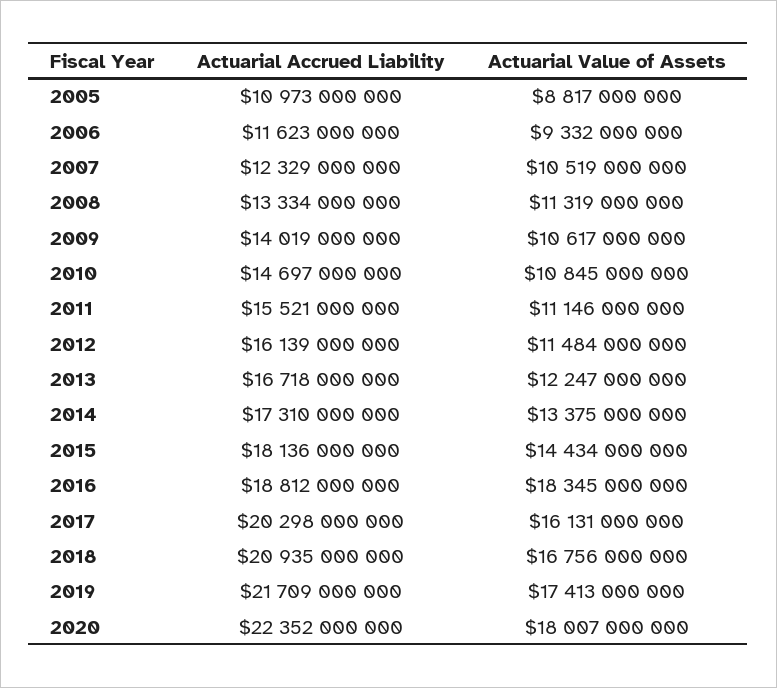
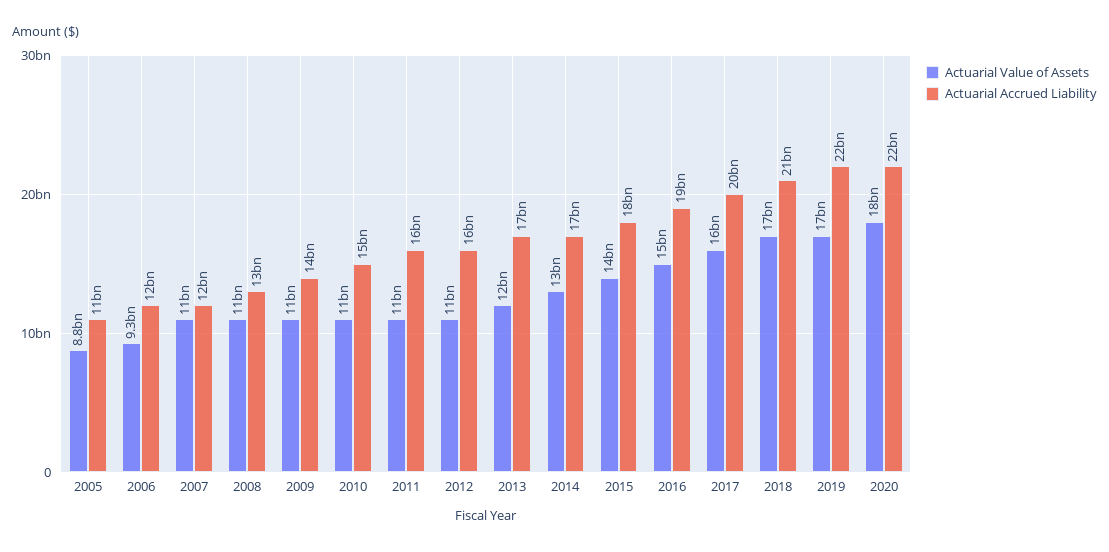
Actuarial Value of Assets, 2016: 18345000000 -> 15000000000

